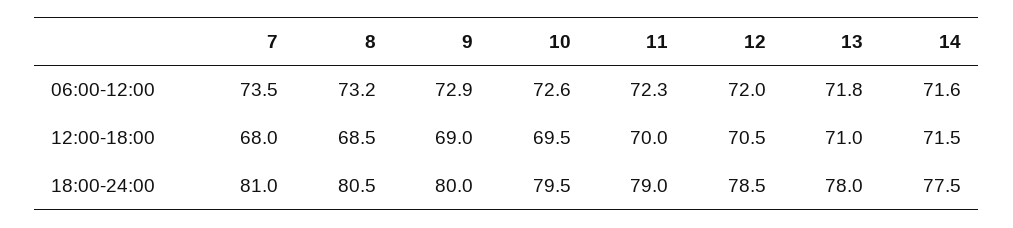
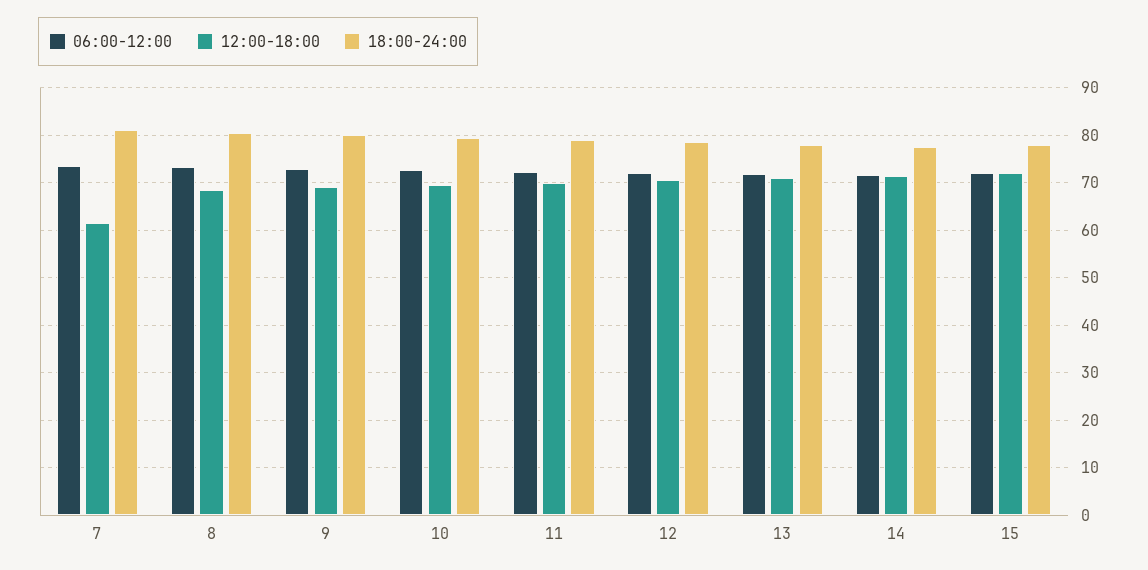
12:00-18:00, 7: 68 -> 62
06:00-12:00, 15: none -> 72
12:00-18:00, 15: none -> 72
18:00-24:00, 15: none -> 78

